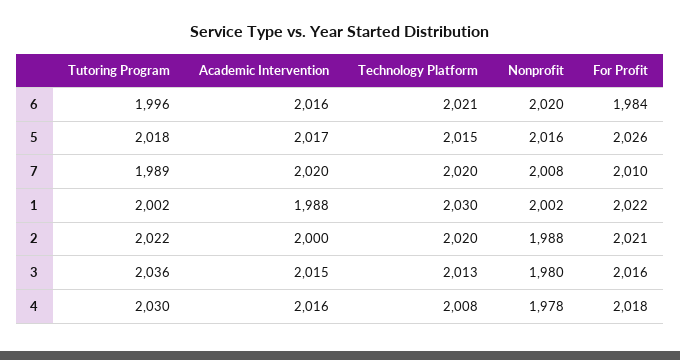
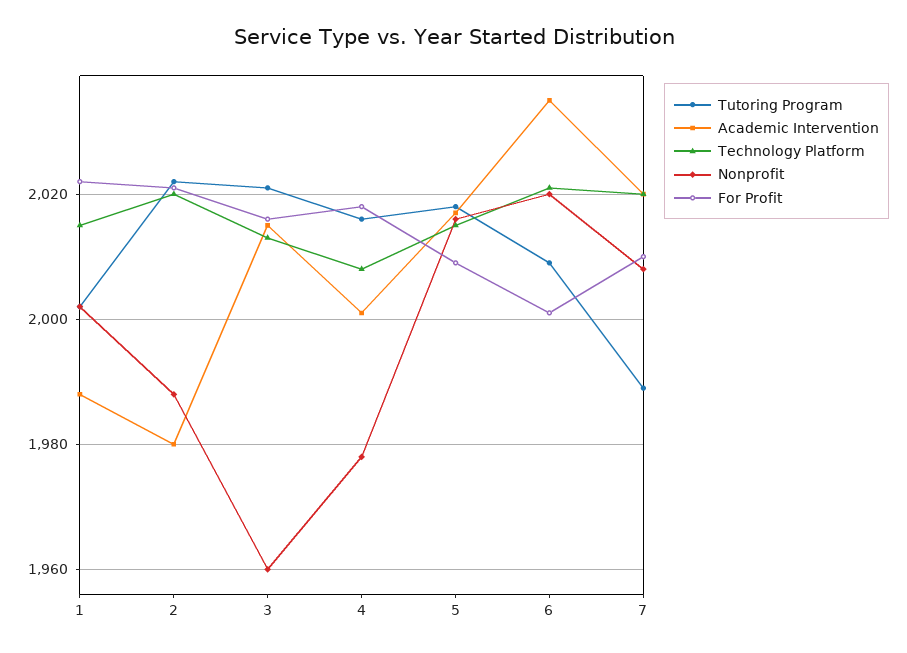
Tutoring Program, 6: 1996 -> 2010
Academic Intervention, 6: 2016 -> 2035
For Profit, 6: 1984 -> 2000
For Profit, 5: 2026 -> 2010
Technology Platform, 1: 2030 -> 2015
Academic Intervention, 2: 2000 -> 1980
Tutoring Program, 3: 2036 -> 2020
Nonprofit, 3: 1980 -> 1960
Tutoring Program, 4: 2030 -> 2015
Academic Intervention, 4: 2016 -> 2000

